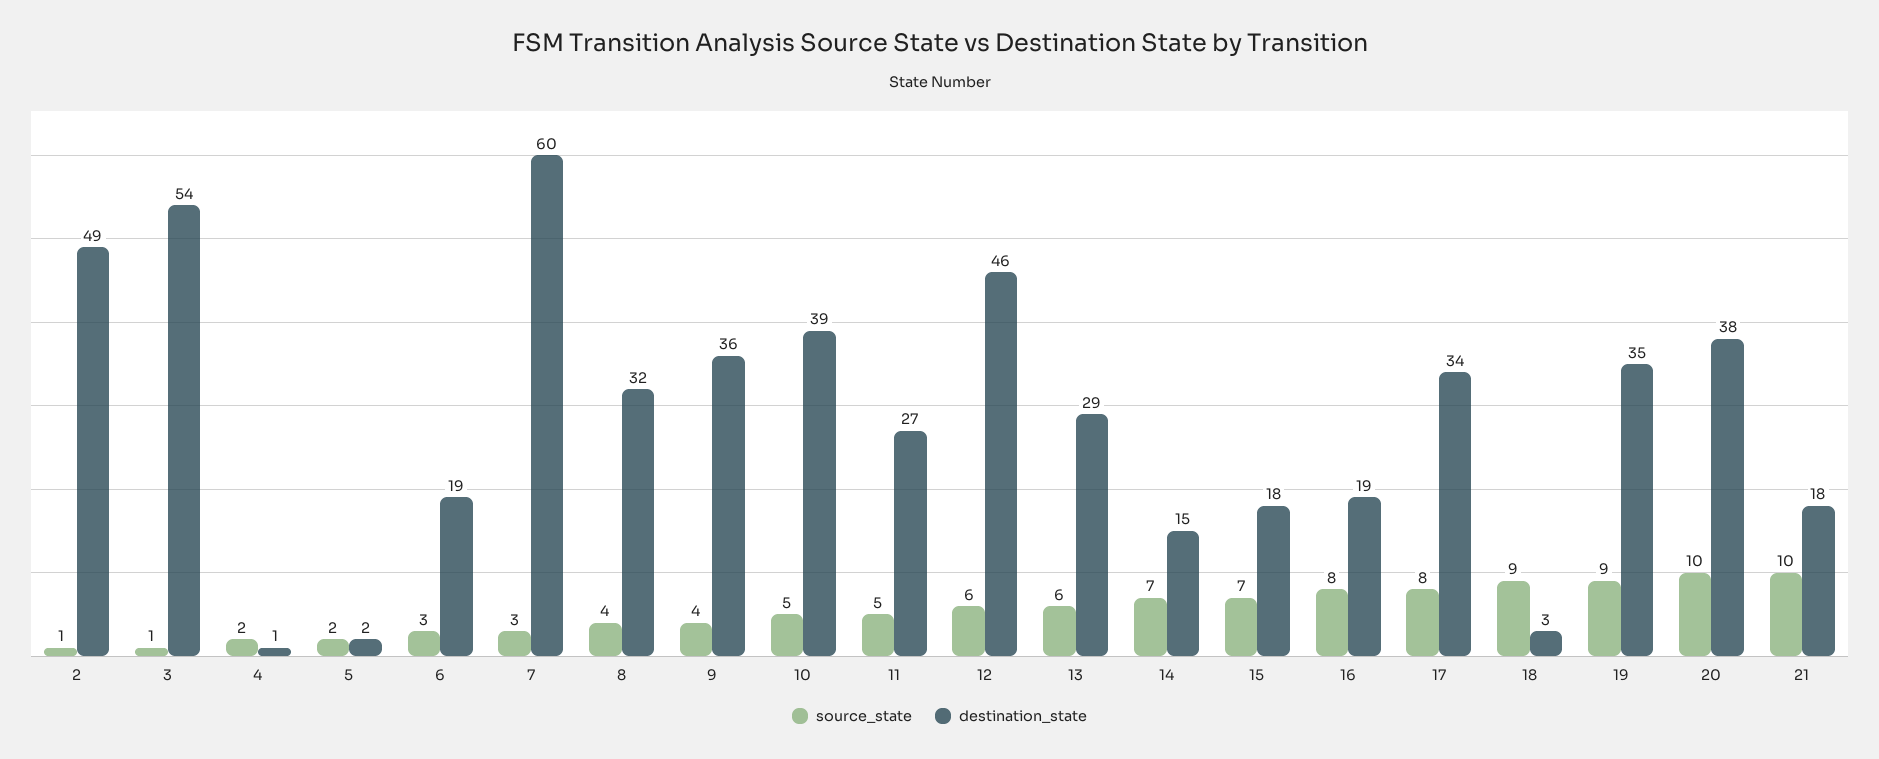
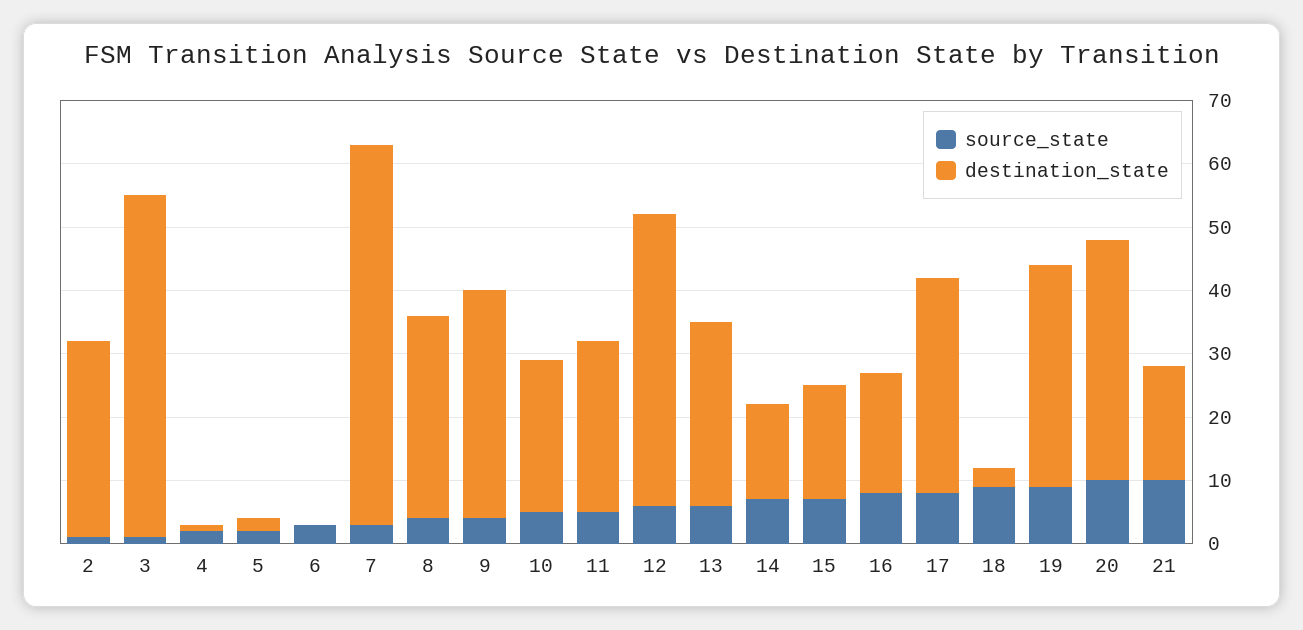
destination_state, 2: 49 -> 30
destination_state, 6: 19 -> 0
destination_state, 10: 39 -> 25

